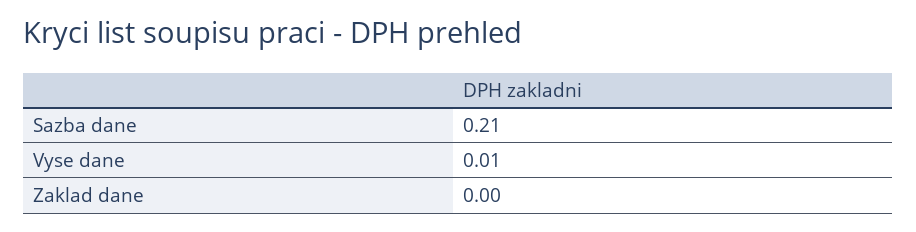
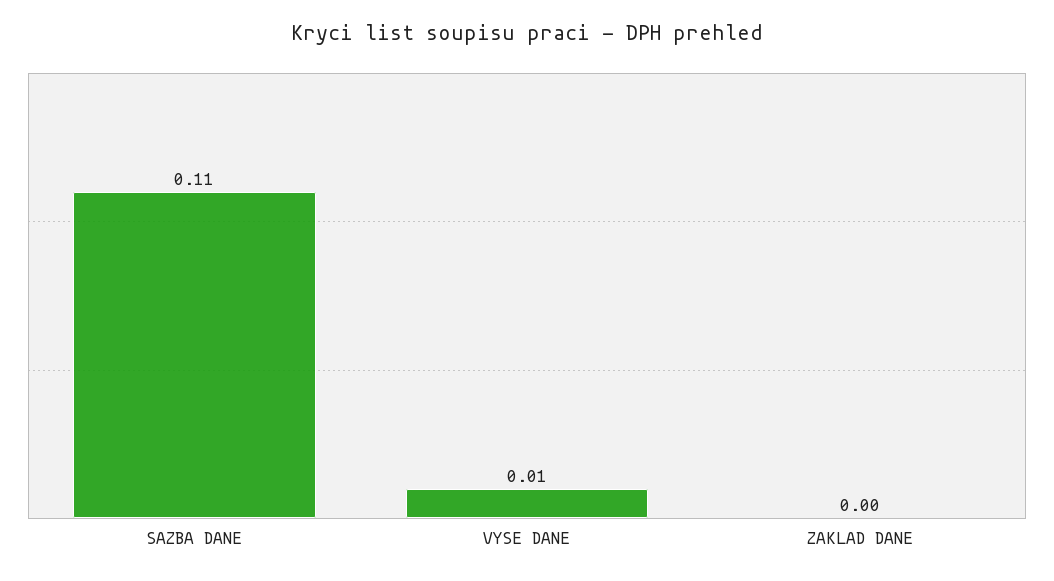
Sazba dane: 0.21 -> 0.11

